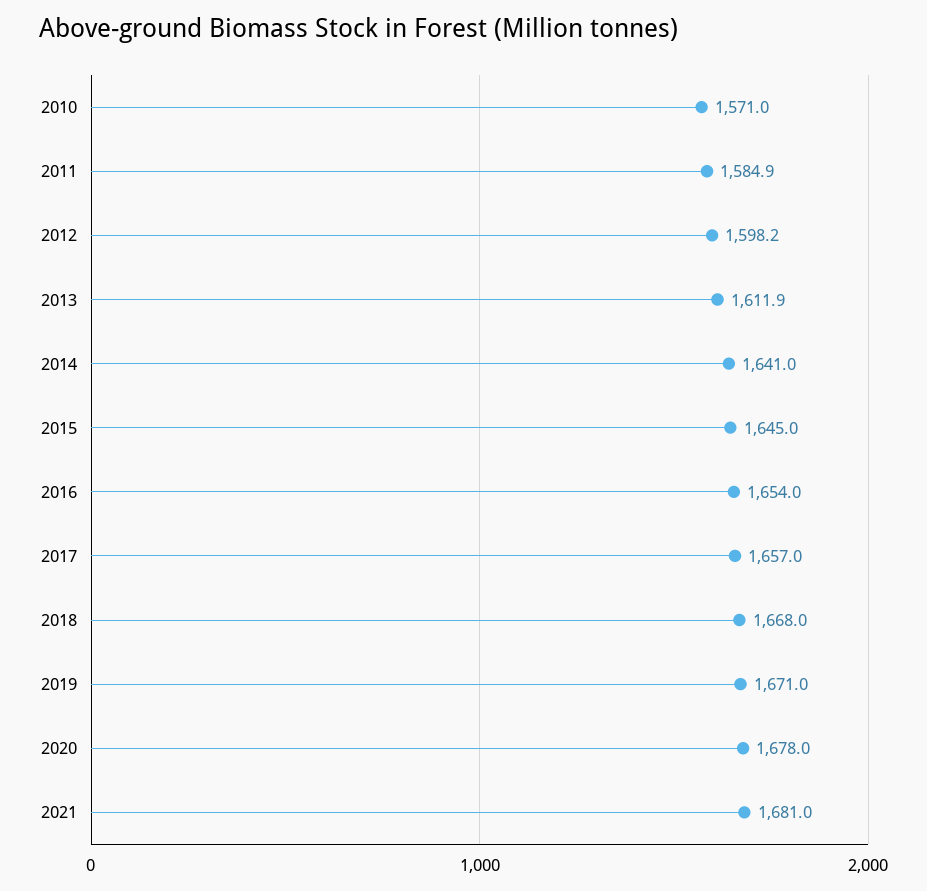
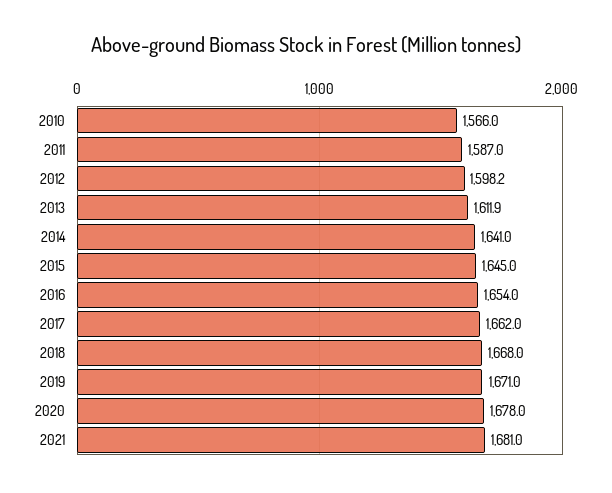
2010: 1571 -> 1566
2011: 1584.9 -> 1587
2017: 1657 -> 1662

